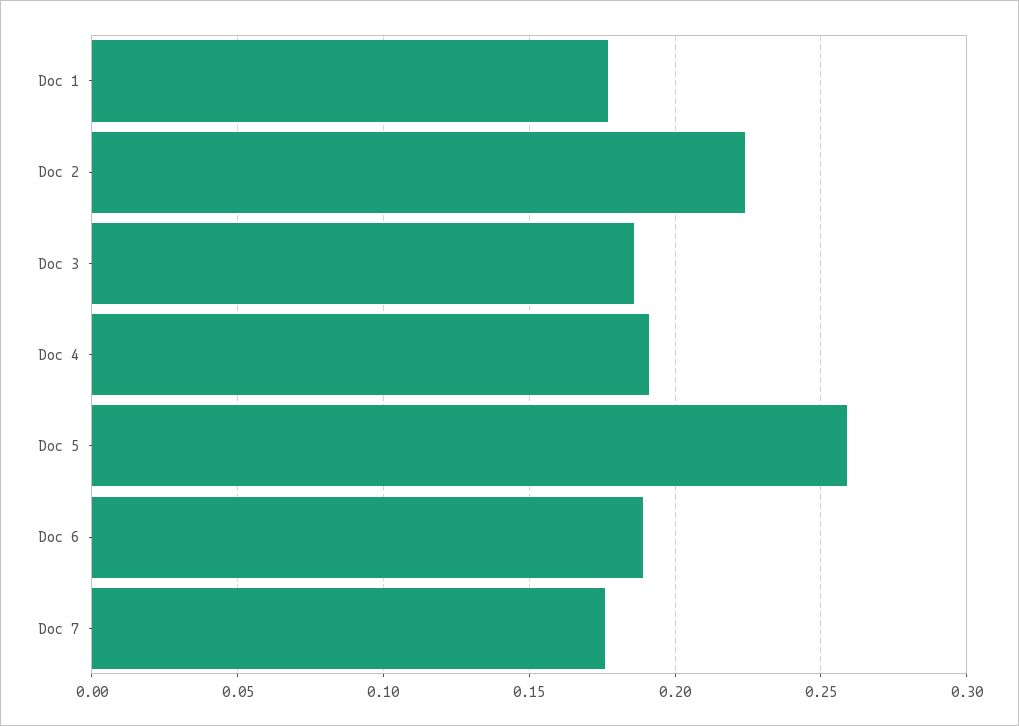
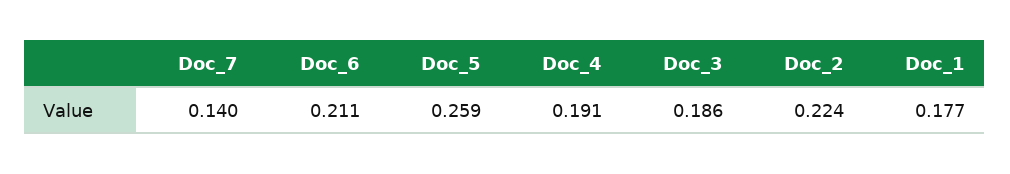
Doc 6: 0.19 -> 0.211
Doc 7: 0.175 -> 0.14

